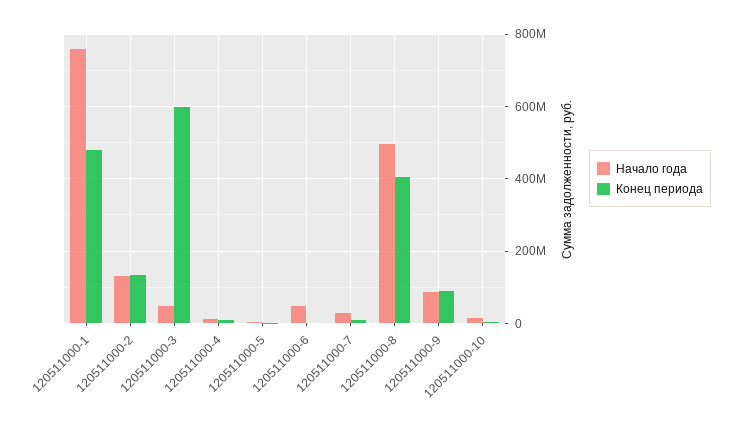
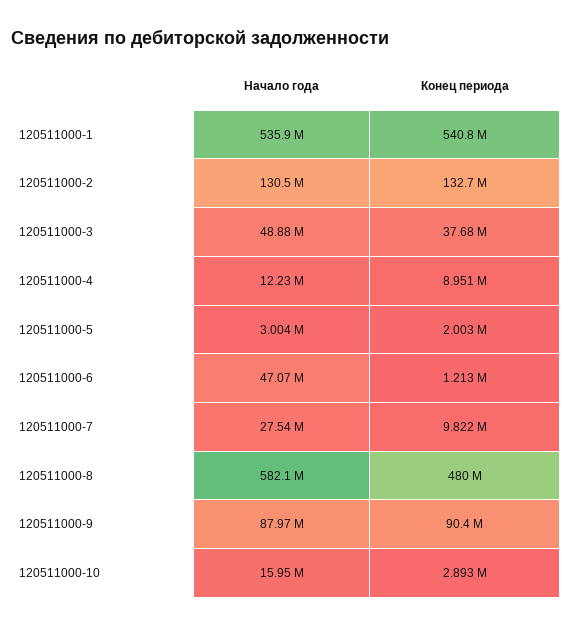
Начало года, 120511000-1: 760000000 -> 535900000
Конец периода, 120511000-1: 480000000 -> 540800000
Конец периода, 120511000-3: 600000000 -> 37680000
Начало года, 120511000-8: 500000000 -> 582100000
Конец периода, 120511000-8: 400000000 -> 480000000

